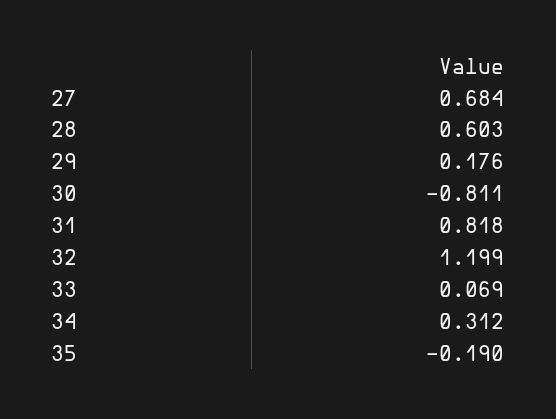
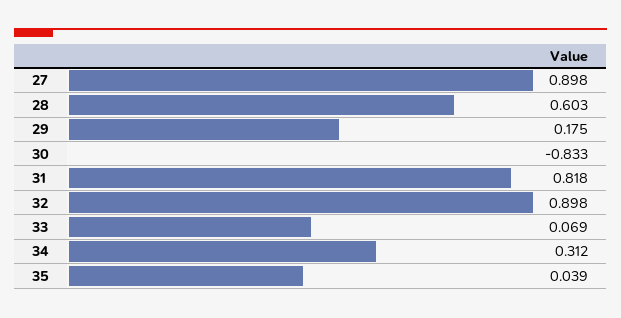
27: 0.684 -> 0.898
29: 0.176 -> 0.175
30: -0.811 -> -0.833
32: 1.199 -> 0.898
35: -0.19 -> 0.039

